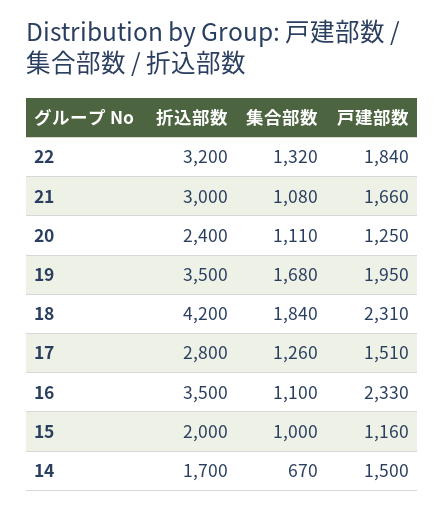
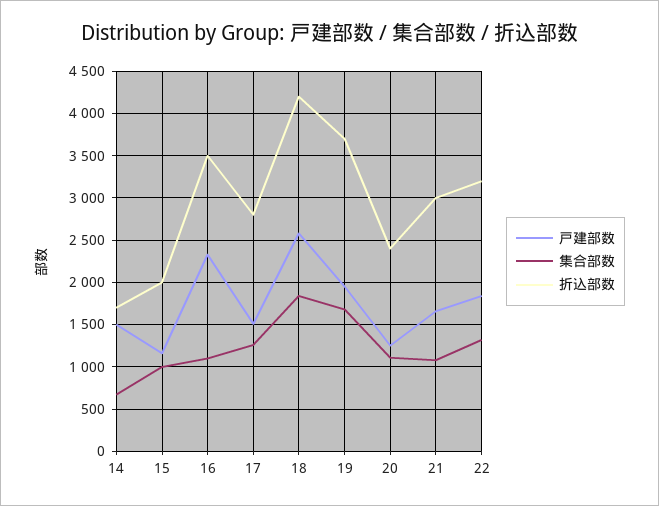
折込部数, 19: 3500 -> 3700
戸建部数, 18: 2310 -> 2600

